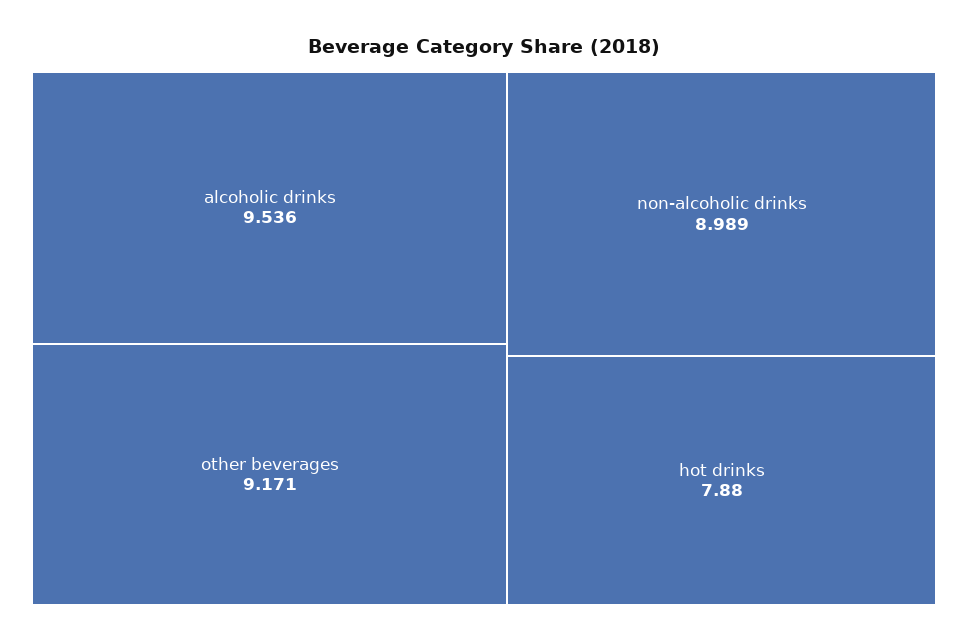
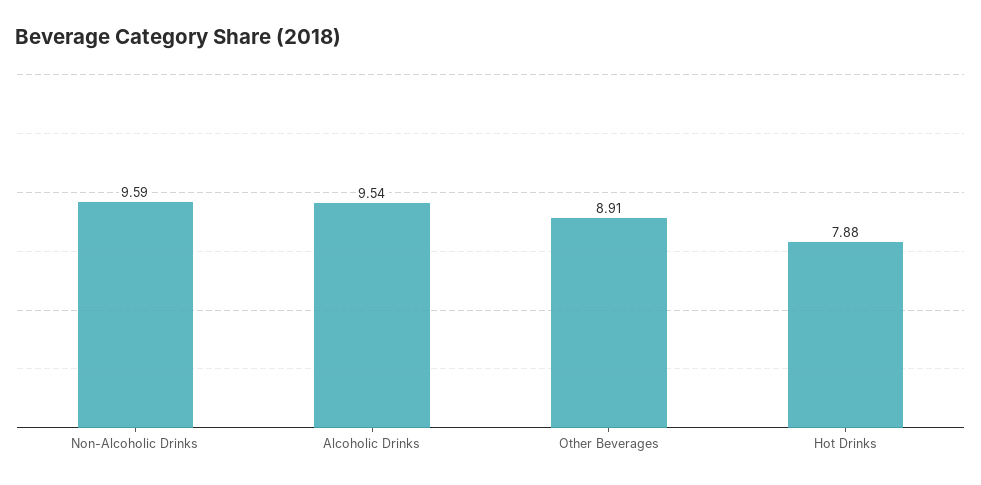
other beverages: 9.171 -> 8.91
non-alcoholic drinks: 8.989 -> 9.59

